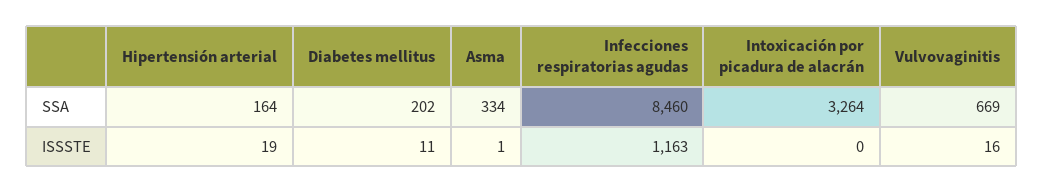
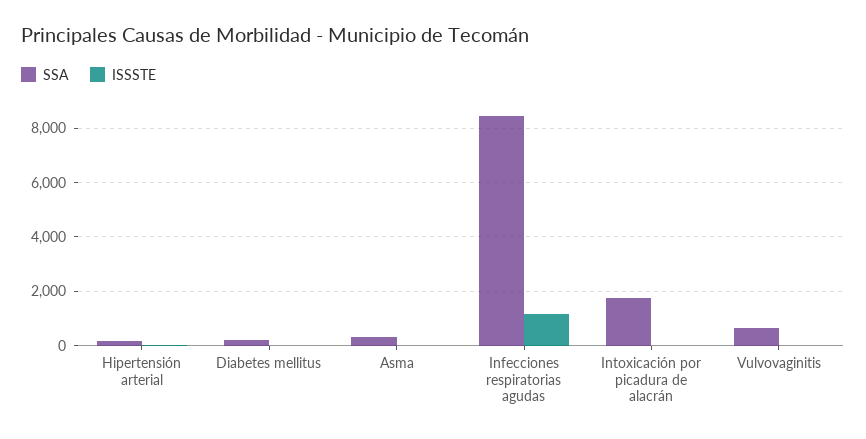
SSA, Intoxicación por picadura de alacrán: 3264 -> 1750

